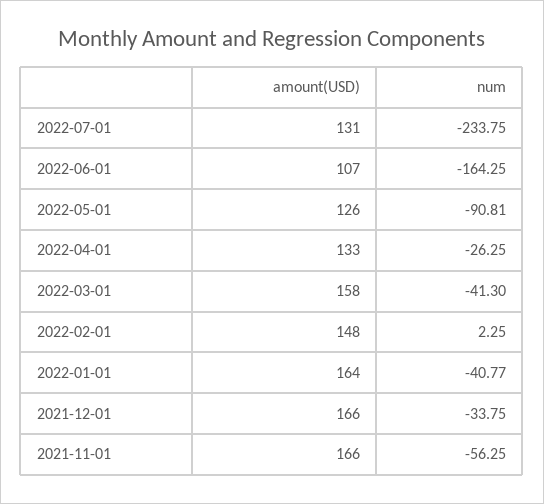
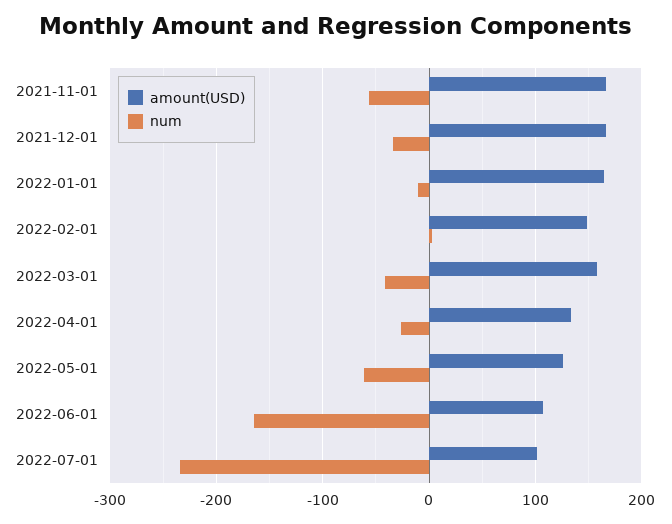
amount(USD), 2022-07-01: 131 -> 100
num, 2022-05-01: -90.81 -> -60
num, 2022-01-01: -40.77 -> -10

